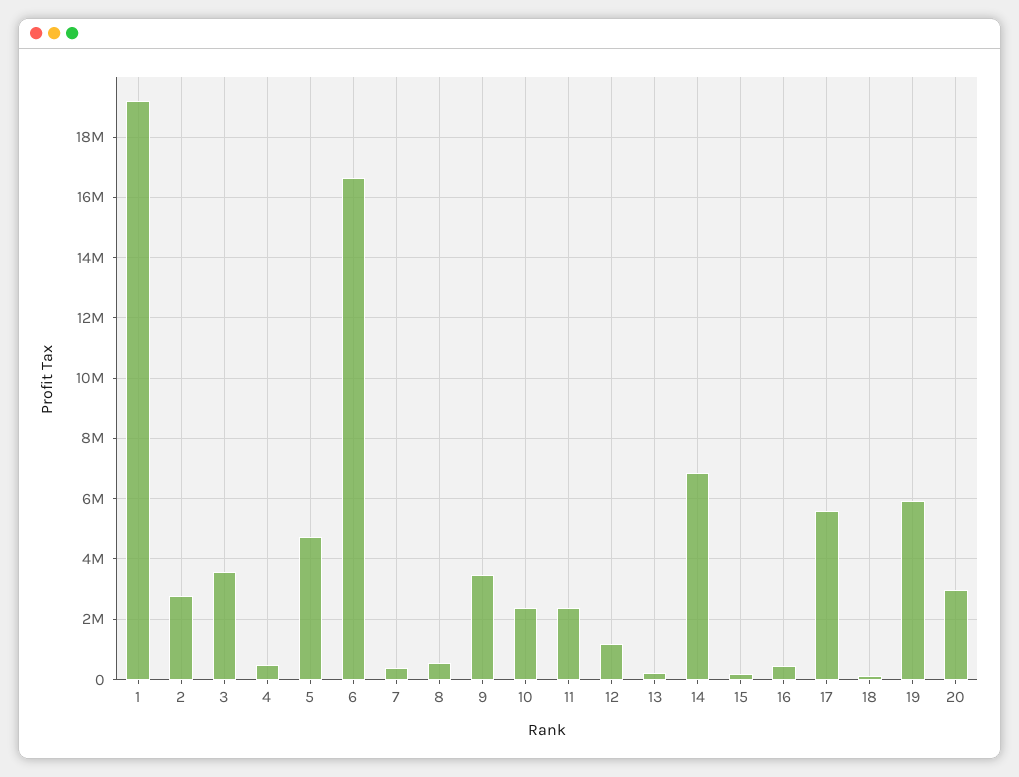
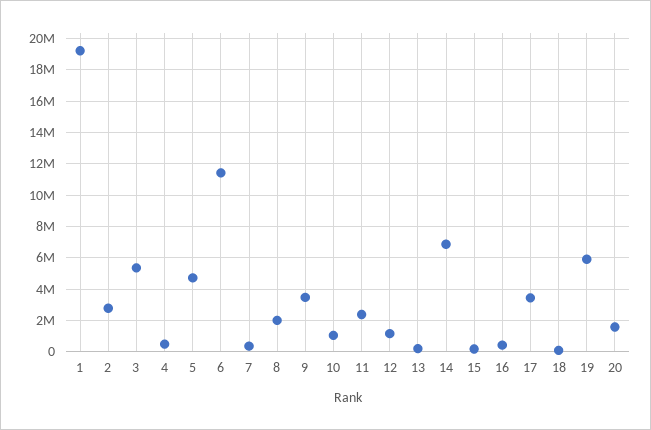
3: 3600000 -> 5500000
6: 16600000 -> 11500000
8: 600000 -> 2000000
10: 2400000 -> 1000000
17: 5600000 -> 3500000
20: 3000000 -> 1500000

